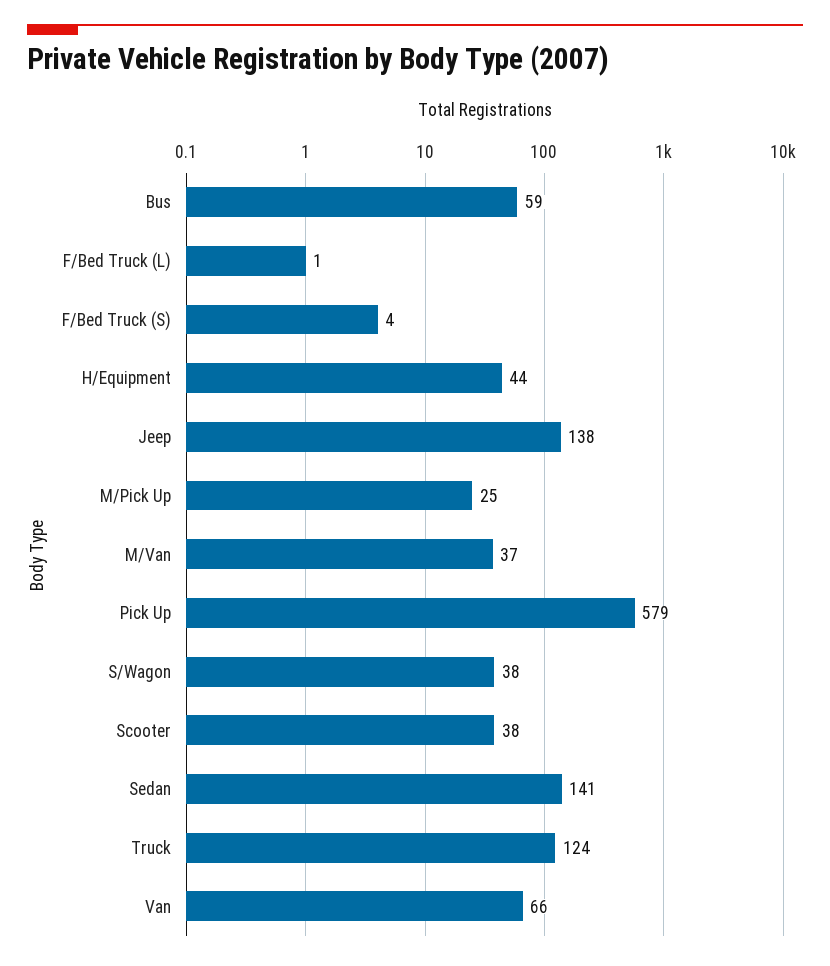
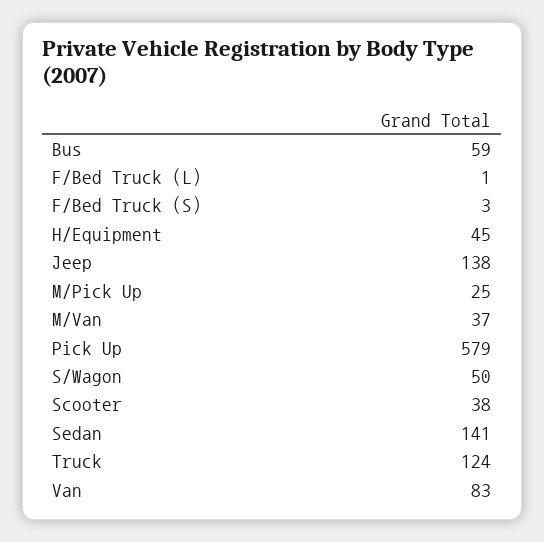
F/Bed Truck (S): 4 -> 3
H/Equipment: 44 -> 45
S/Wagon: 38 -> 50
Van: 66 -> 83

